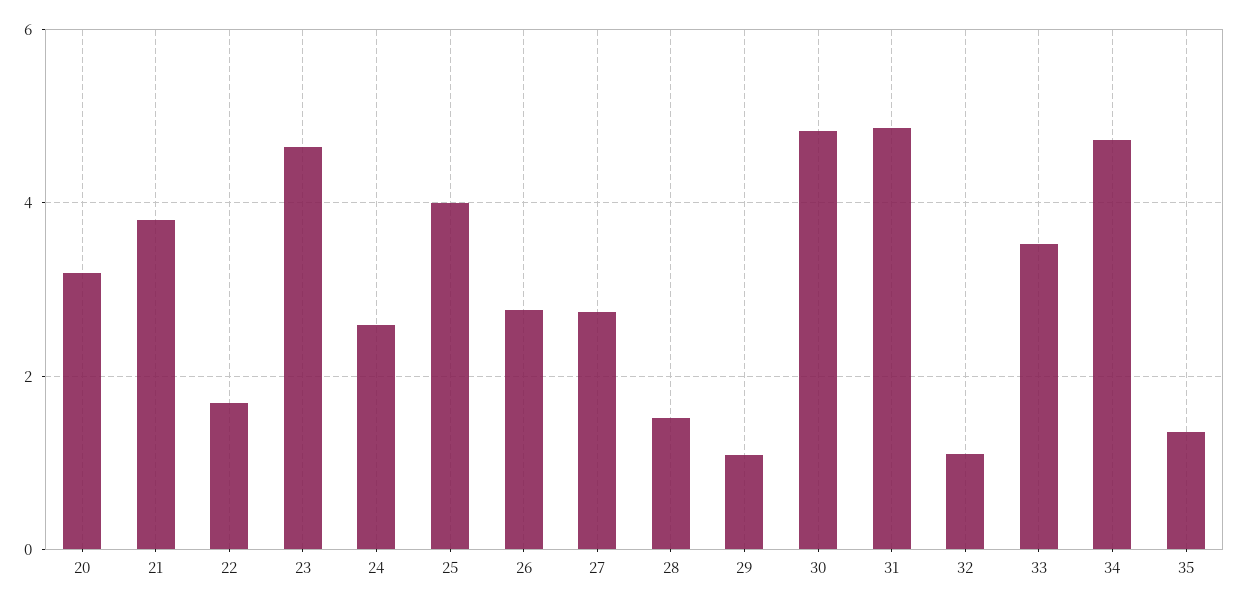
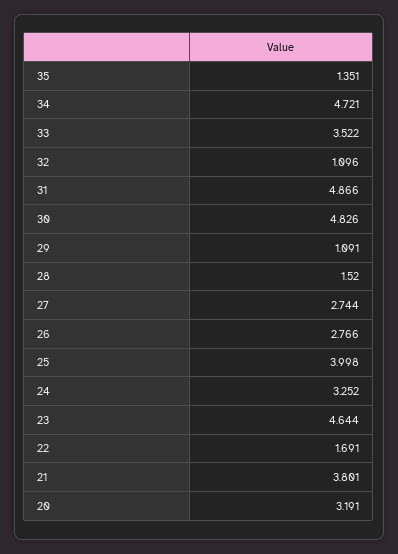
24: 2.6 -> 3.252

